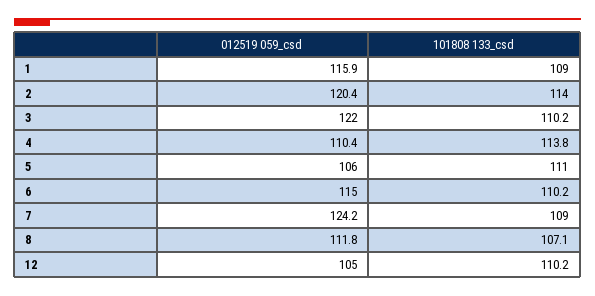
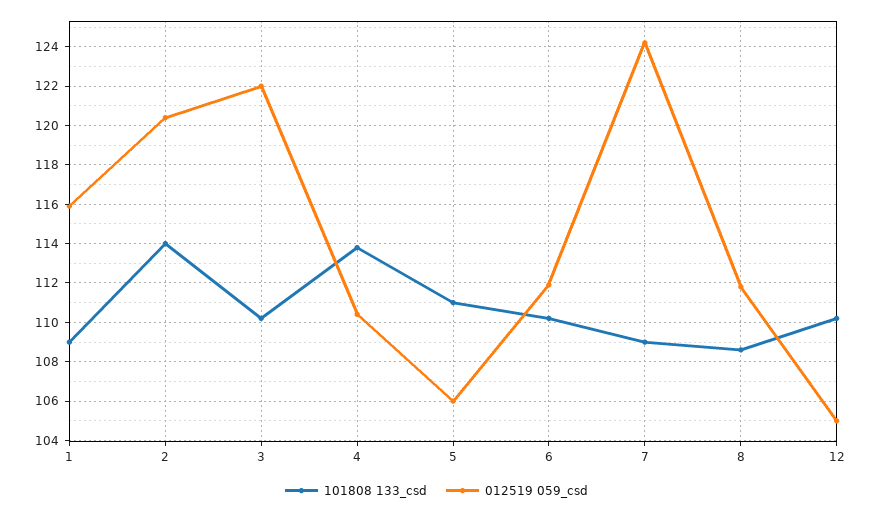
012519 059_csd, 6: 115 -> 112
101808 133_csd, 8: 107.1 -> 108.5

